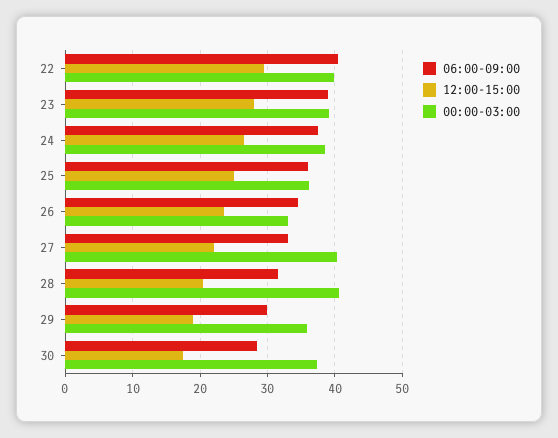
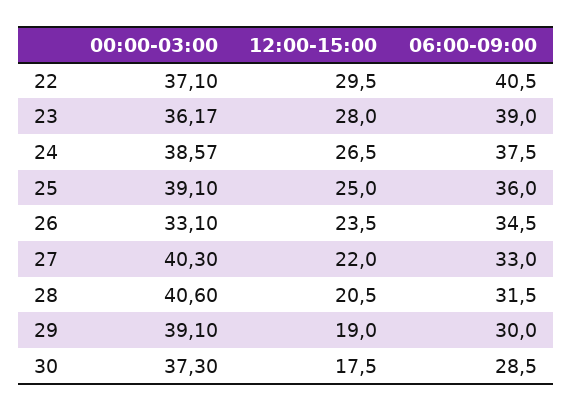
00:00-03:00, 22: 40 -> 37.1
00:00-03:00, 23: 39 -> 36.17
00:00-03:00, 25: 36 -> 39.1
00:00-03:00, 29: 36 -> 39.1

